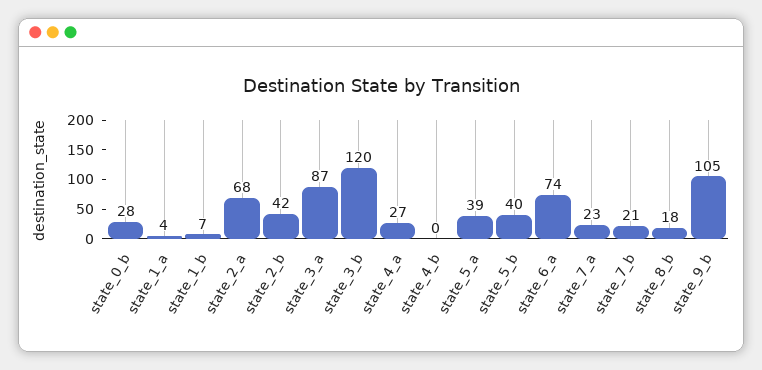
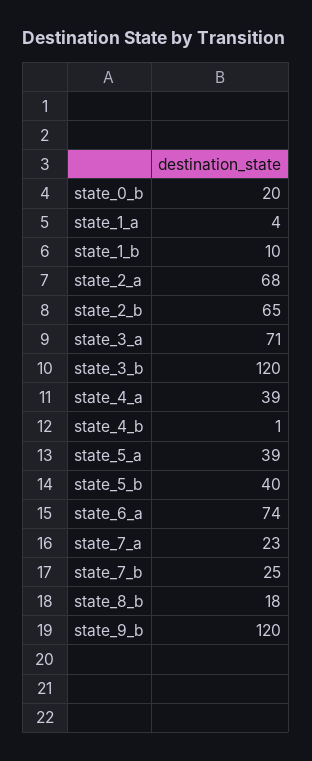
state_0_b: 28 -> 20
state_1_b: 7 -> 10
state_2_b: 42 -> 65
state_3_a: 87 -> 71
state_4_a: 27 -> 39
state_4_b: 0 -> 1
state_7_b: 21 -> 25
state_9_b: 105 -> 120

